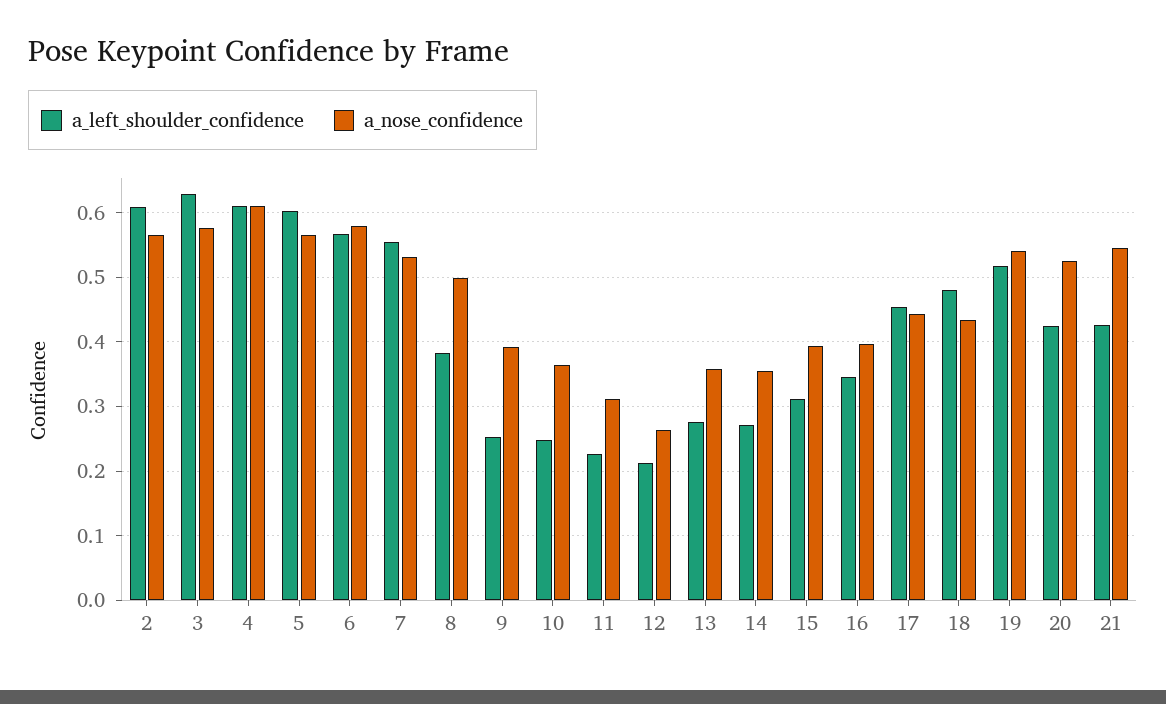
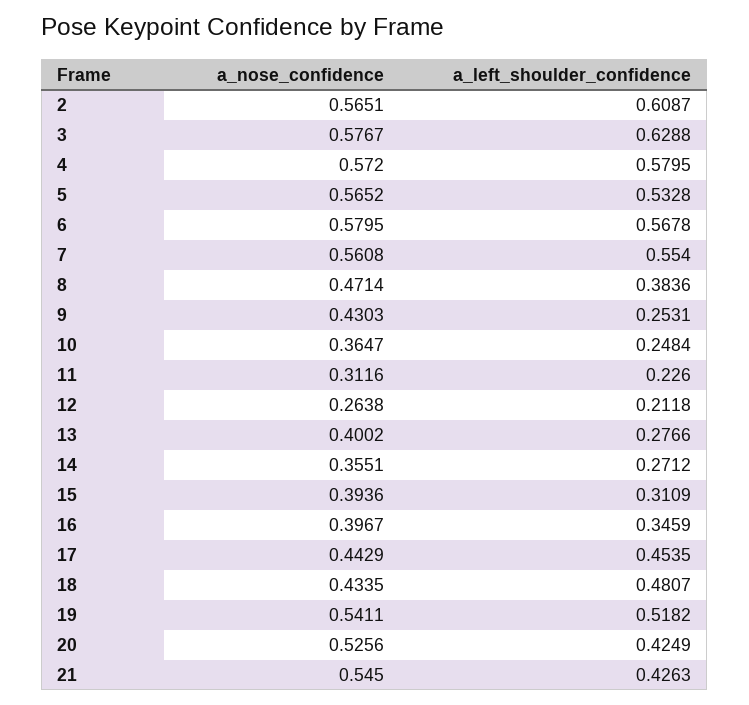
a_left_shoulder_confidence, 4: 0.61 -> 0.5795
a_nose_confidence, 4: 0.61 -> 0.572
a_left_shoulder_confidence, 5: 0.6 -> 0.5328
a_nose_confidence, 7: 0.53 -> 0.5608
a_nose_confidence, 8: 0.5 -> 0.4714
a_nose_confidence, 9: 0.39 -> 0.4303
a_nose_confidence, 13: 0.36 -> 0.4002

